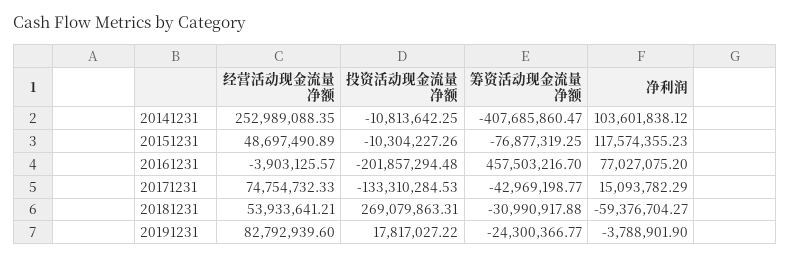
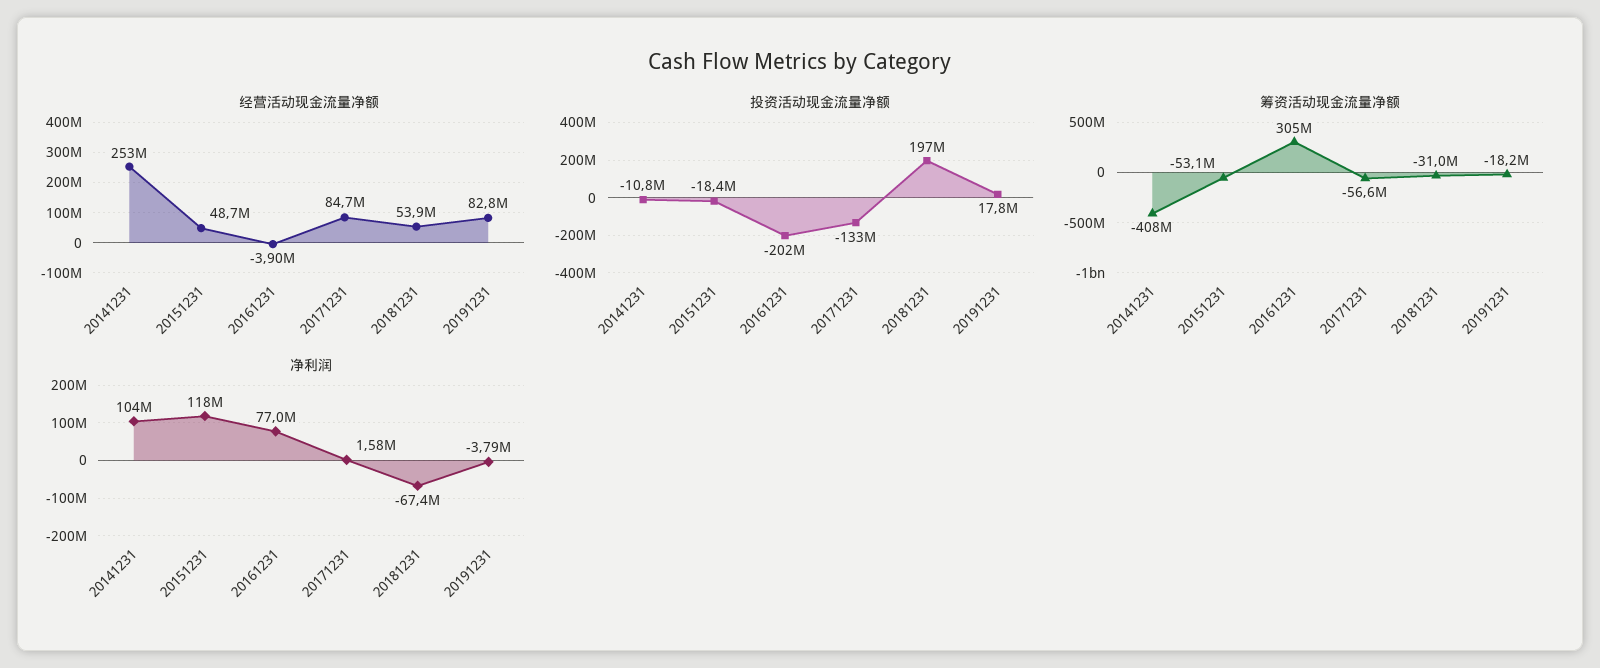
投资活动现金流量净额, 20151231: -10304227.26 -> -18400000
筹资活动现金流量净额, 20151231: -76877319.25 -> -53100000
筹资活动现金流量净额, 20161231: 457503216.7 -> 305000000
经营活动现金流量净额, 20171231: 74754732.33 -> 84700000
筹资活动现金流量净额, 20171231: -42969198.77 -> -56600000
净利润, 20171231: 15093782.29 -> 1580000
投资活动现金流量净额, 20181231: 269079863.31 -> 197000000
净利润, 20181231: -59376704.27 -> -67400000
筹资活动现金流量净额, 20191231: -24300366.77 -> -18200000

